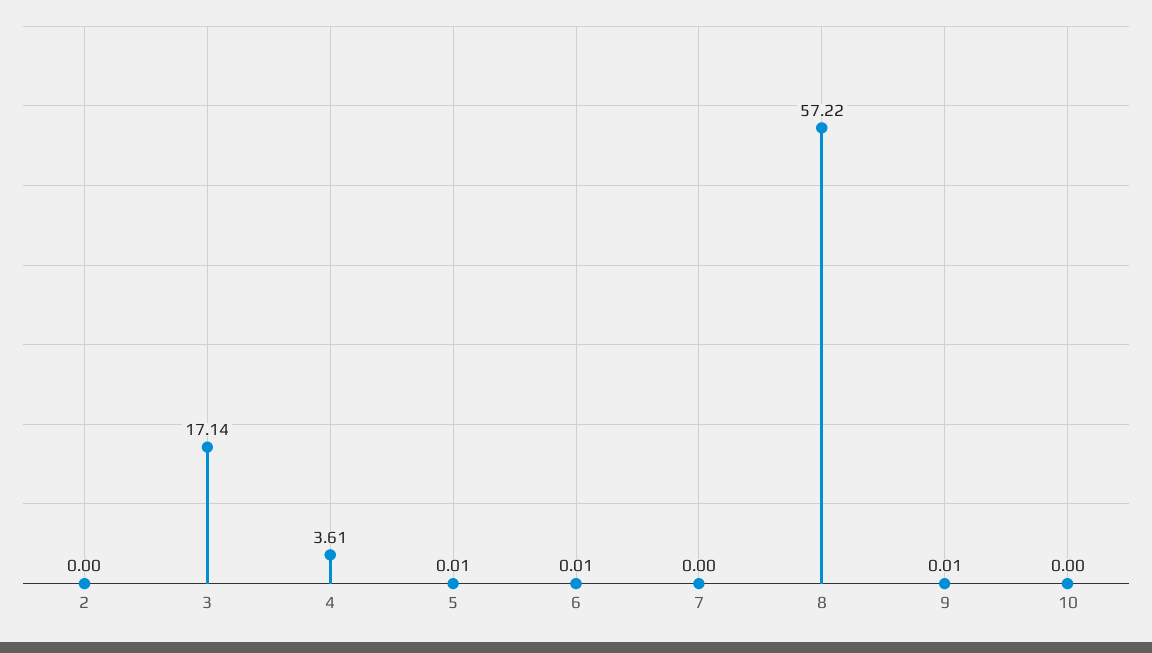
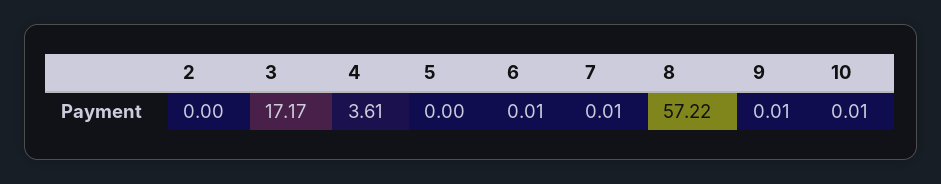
3: 17.14 -> 17.17
5: 0.01 -> 0
7: 0 -> 0.01
10: 0 -> 0.01

